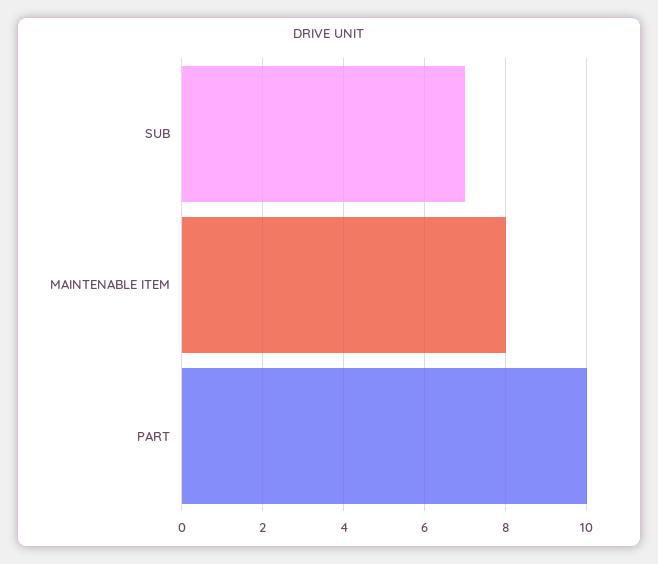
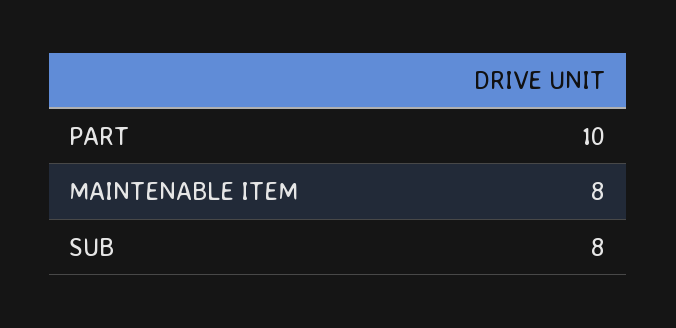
SUB: 7 -> 8

